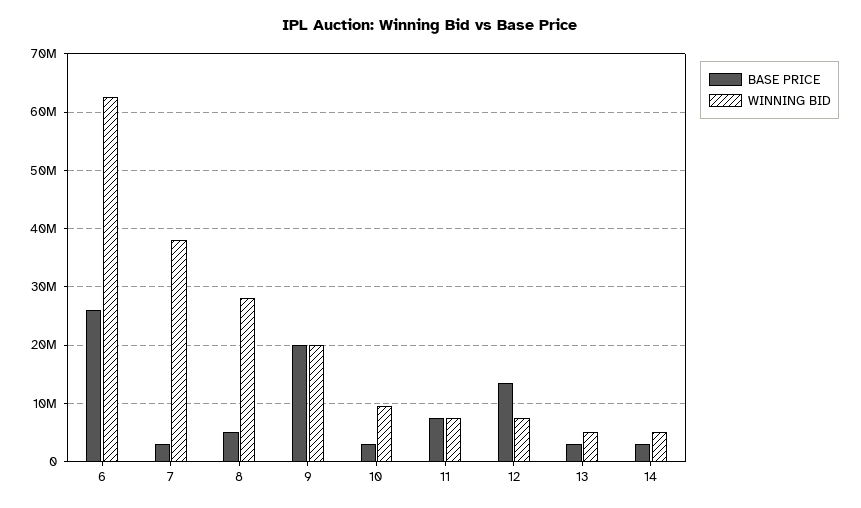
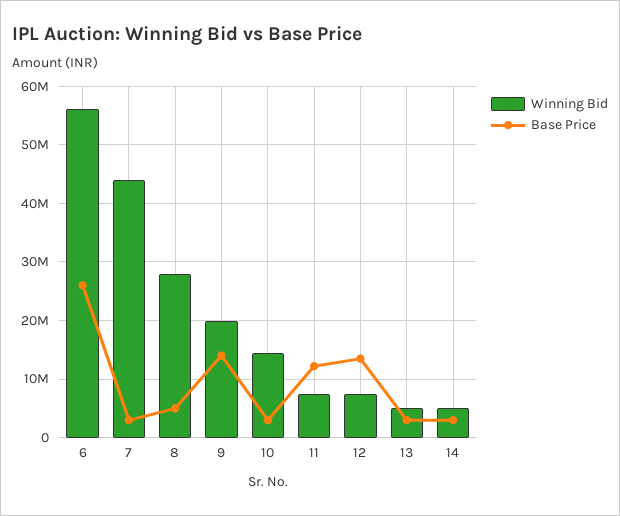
WINNING BID, 6: 62000000 -> 56000000
WINNING BID, 7: 38000000 -> 44000000
BASE PRICE, 9: 20000000 -> 14000000
WINNING BID, 10: 10000000 -> 14000000
BASE PRICE, 11: 8000000 -> 12000000

